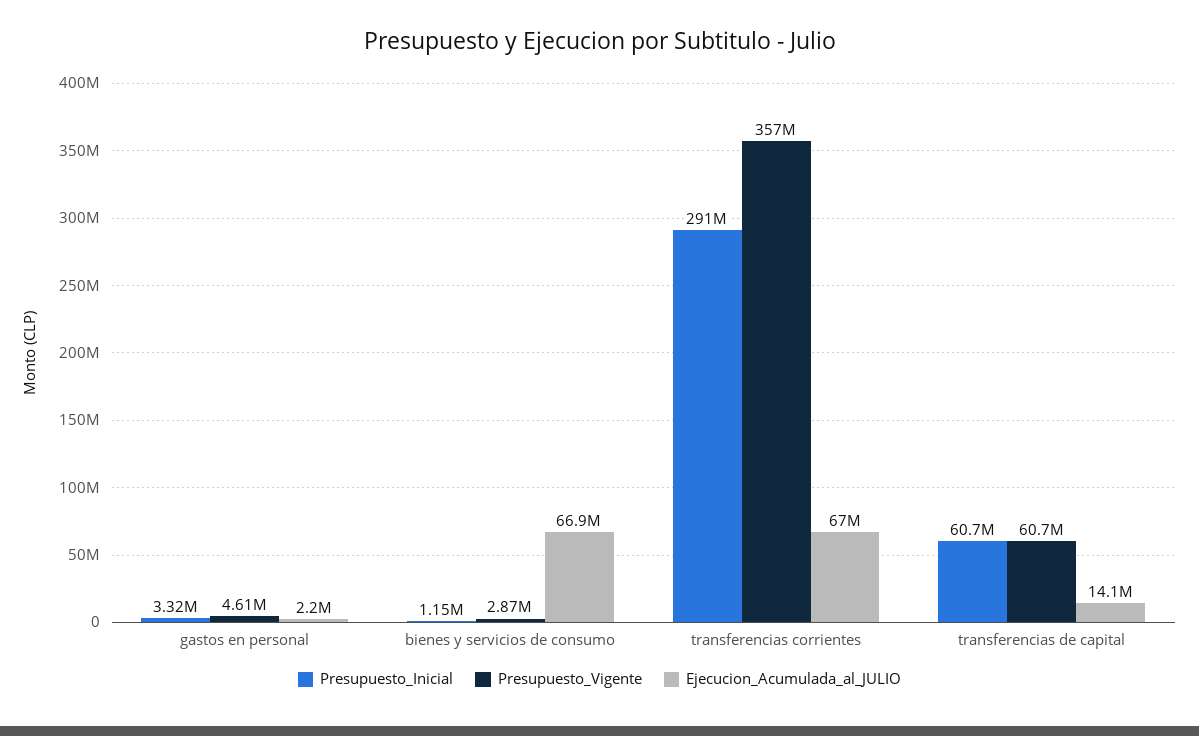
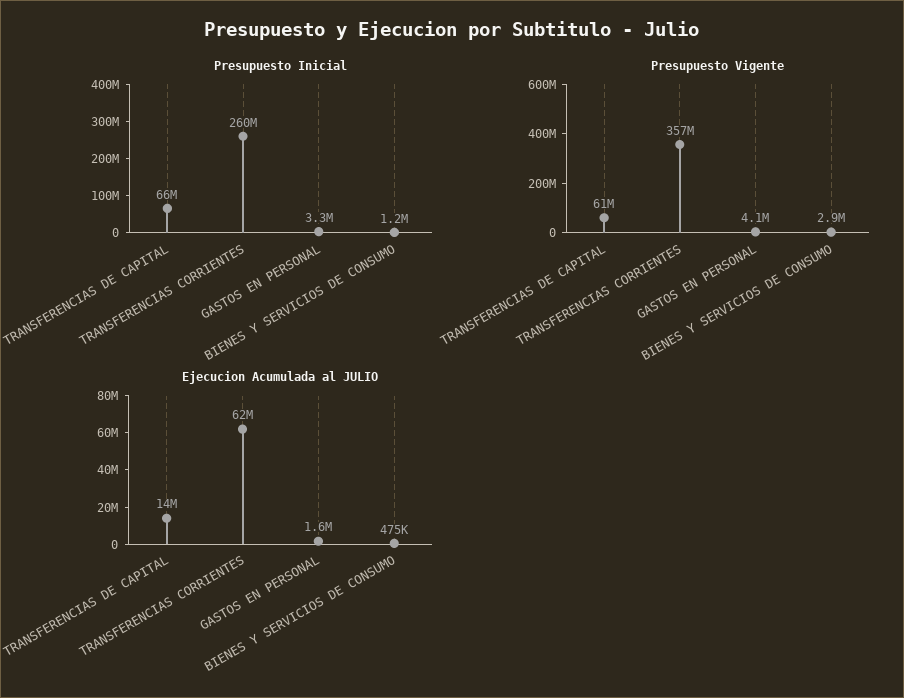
Presupuesto_Vigente, gastos en personal: 4610000 -> 4100000
Ejecucion_Acumulada_al_JULIO, gastos en personal: 2200000 -> 1600000
Ejecucion_Acumulada_al_JULIO, bienes y servicios de consumo: 66900000 -> 475000
Presupuesto_Inicial, transferencias corrientes: 291000000 -> 260000000
Ejecucion_Acumulada_al_JULIO, transferencias corrientes: 67000000 -> 62000000
Presupuesto_Inicial, transferencias de capital: 60700000 -> 66000000

